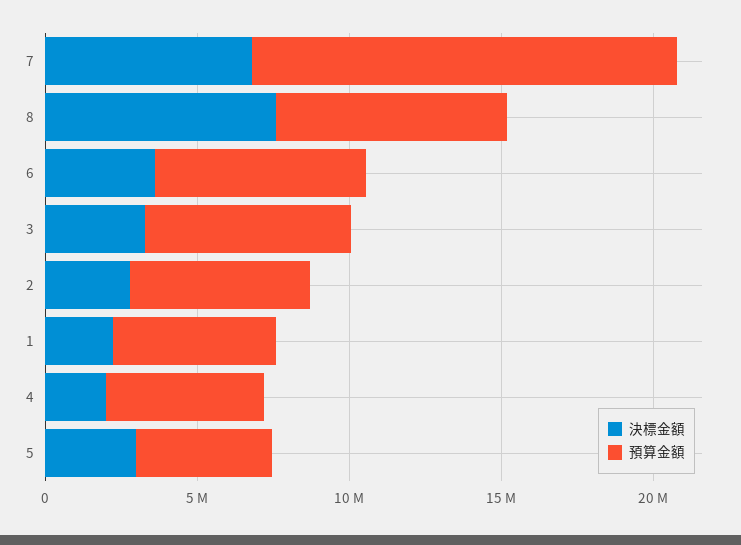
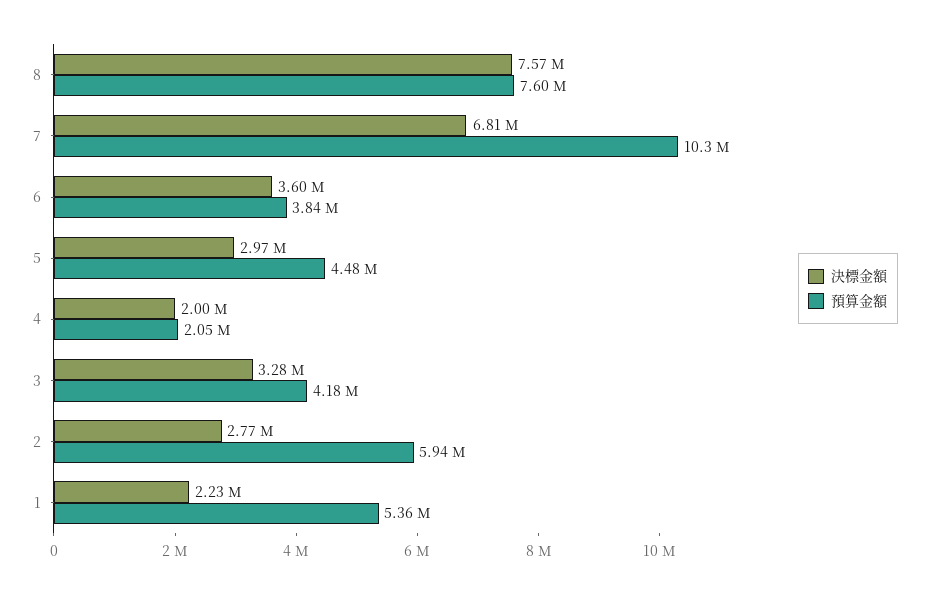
預算金額, 7: 14000000 -> 10300000
預算金額, 6: 7000000 -> 3840000
預算金額, 3: 7000000 -> 4180000
預算金額, 4: 5000000 -> 2050000

